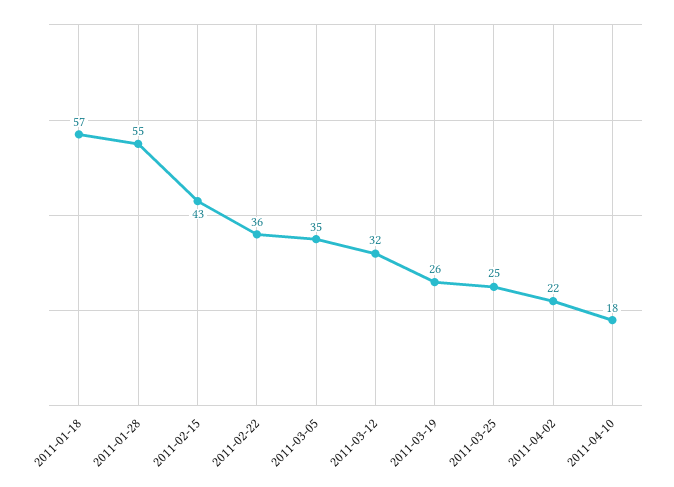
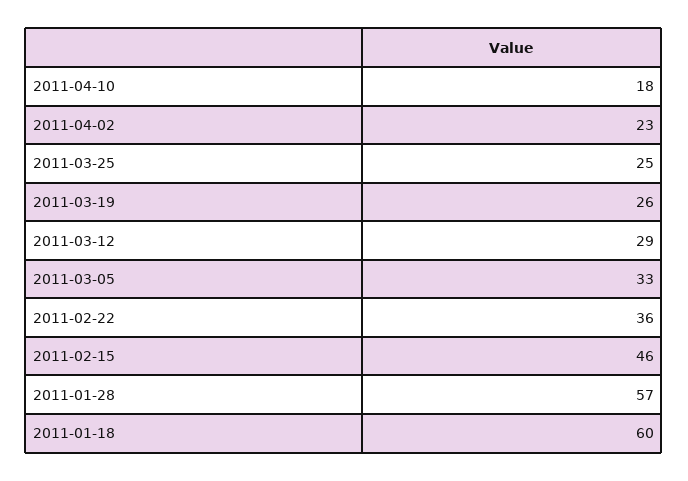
2011-01-18: 57 -> 60
2011-01-28: 55 -> 57
2011-02-15: 43 -> 46
2011-03-05: 35 -> 33
2011-03-12: 32 -> 29
2011-04-02: 22 -> 23

